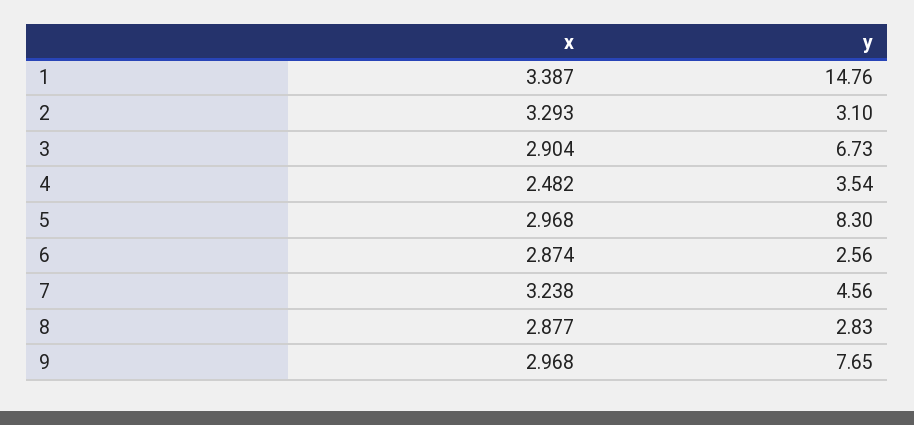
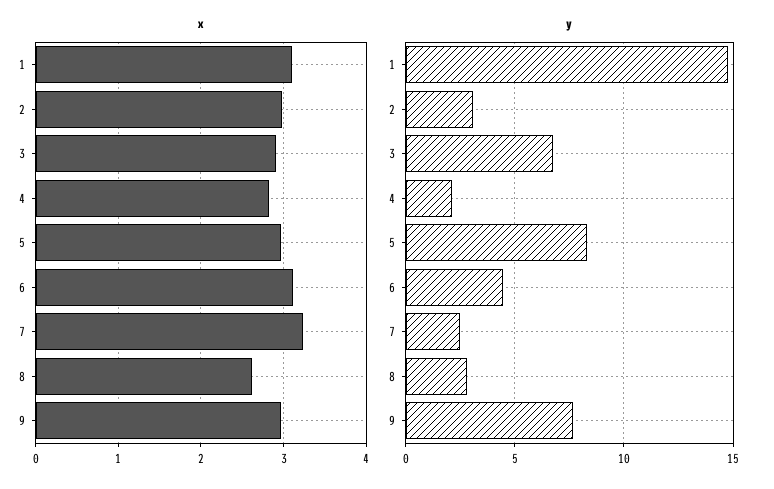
x, 1: 3.387 -> 3.1
x, 2: 3.293 -> 3
x, 4: 2.482 -> 2.8
y, 4: 3.54 -> 2
x, 6: 2.874 -> 3.1
y, 6: 2.56 -> 4.5
y, 7: 4.56 -> 2.5
x, 8: 2.877 -> 2.6

